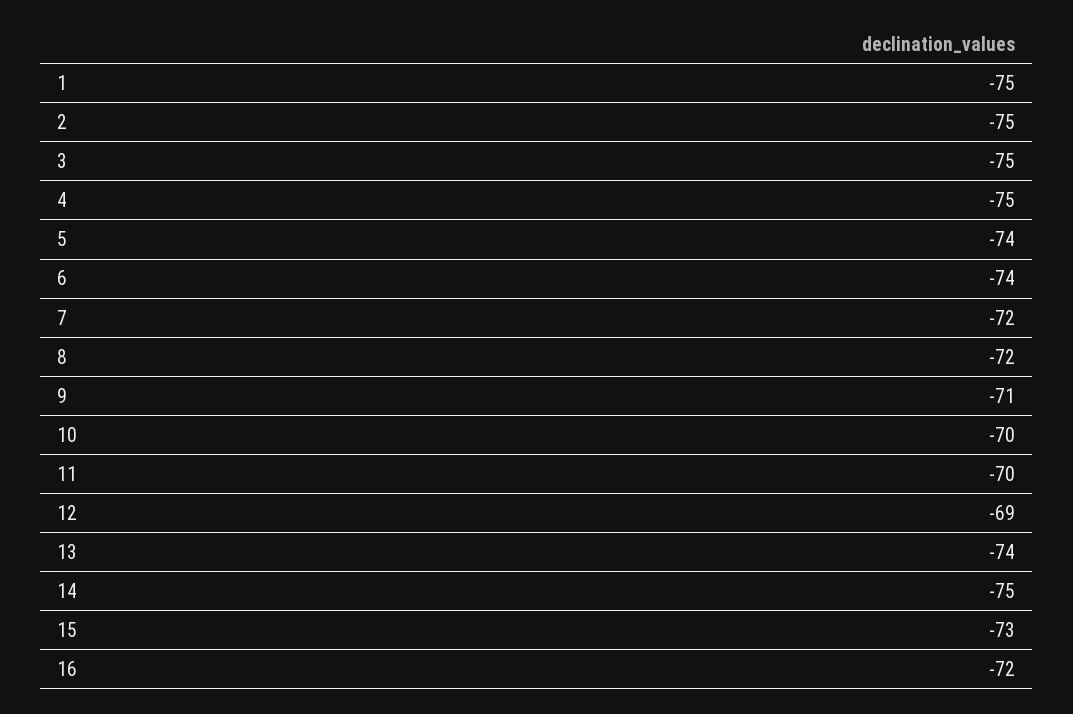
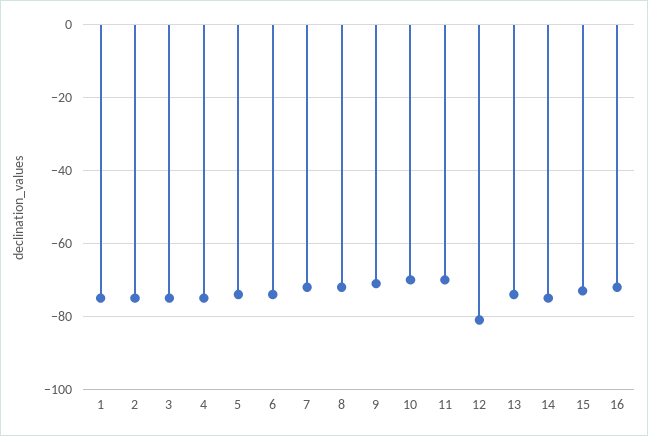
12: -69 -> -80

